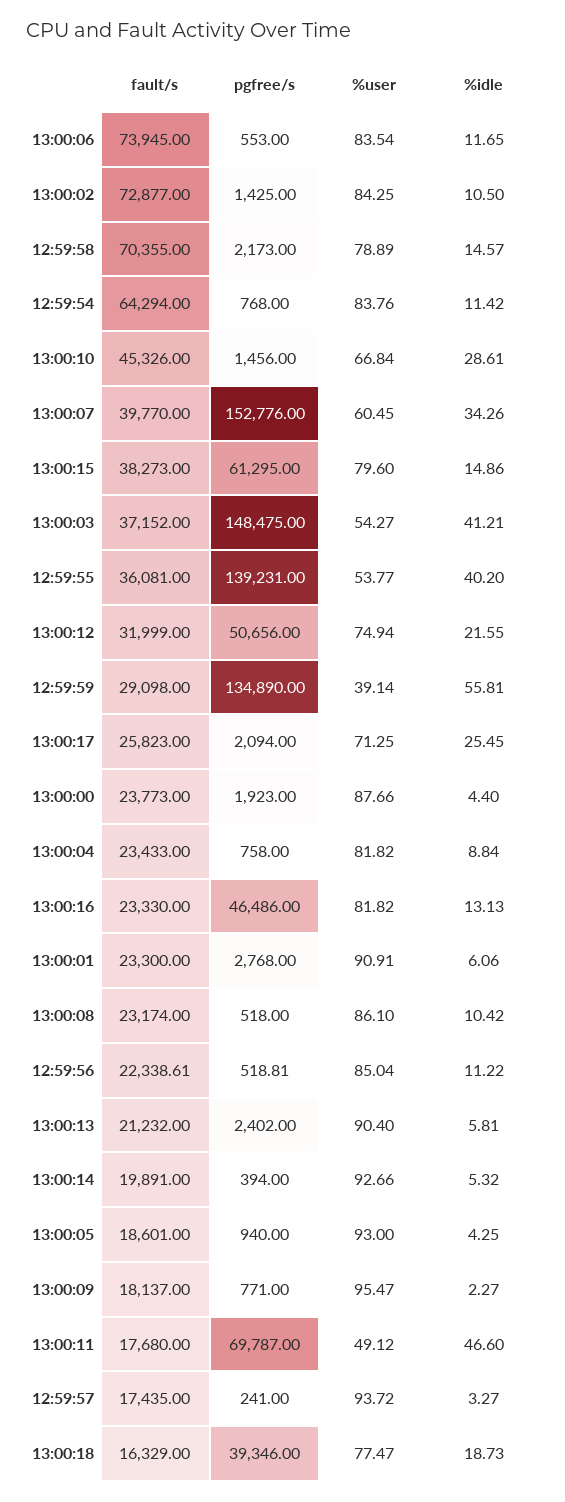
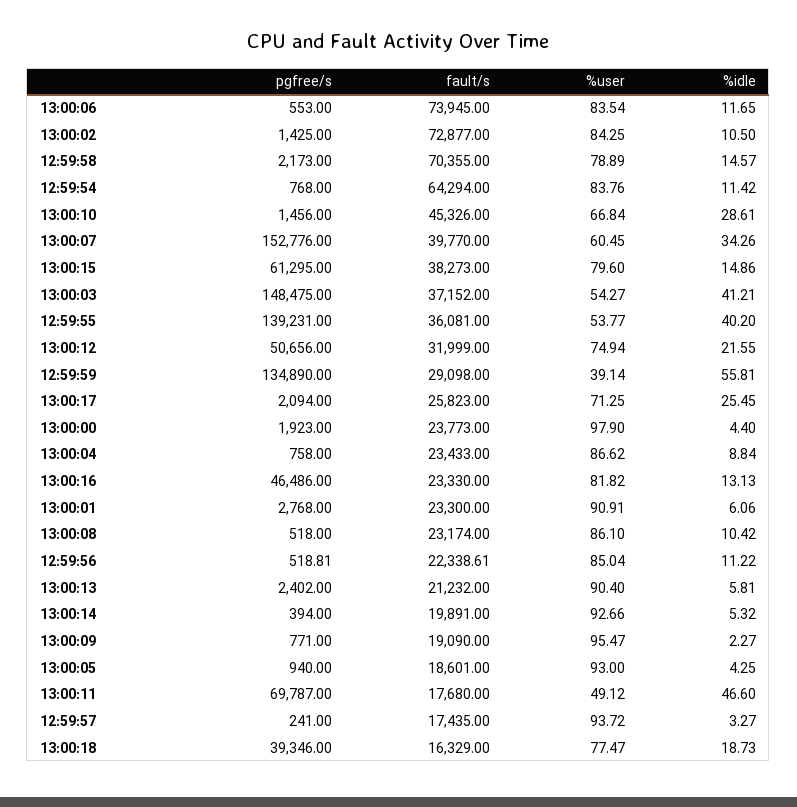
%user, 13:00:00: 87.66 -> 97.9
%user, 13:00:04: 81.82 -> 86.62
fault/s, 13:00:09: 18137 -> 19090

